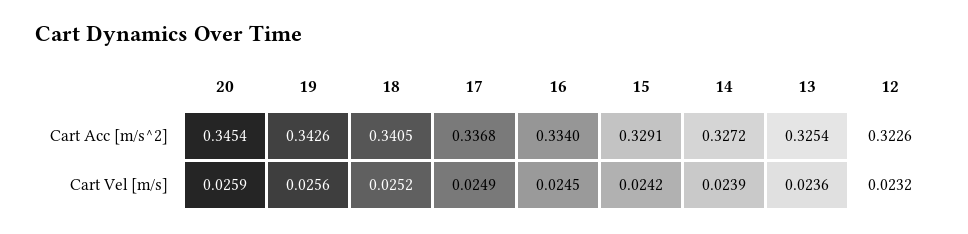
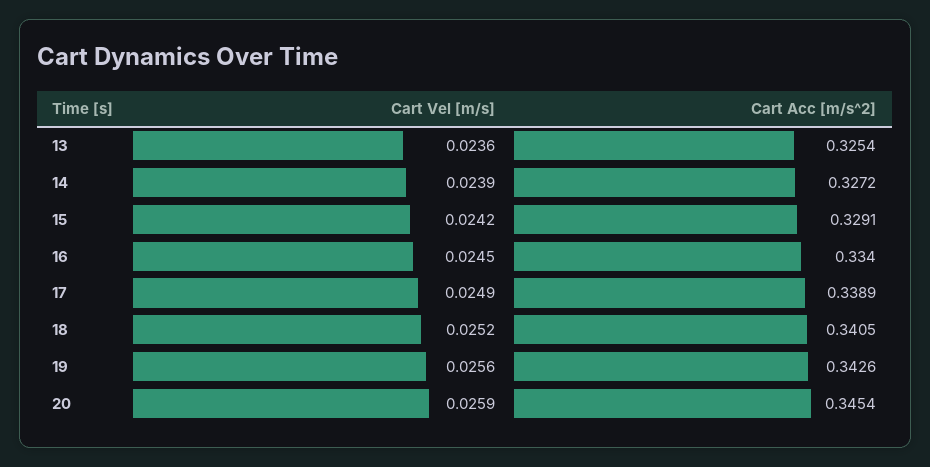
17, Cart Acc [m/s^2]: 0.3368 -> 0.3389
12, Cart Acc [m/s^2]: 0.3226 -> none
12, Cart Vel [m/s]: 0.0232 -> none

